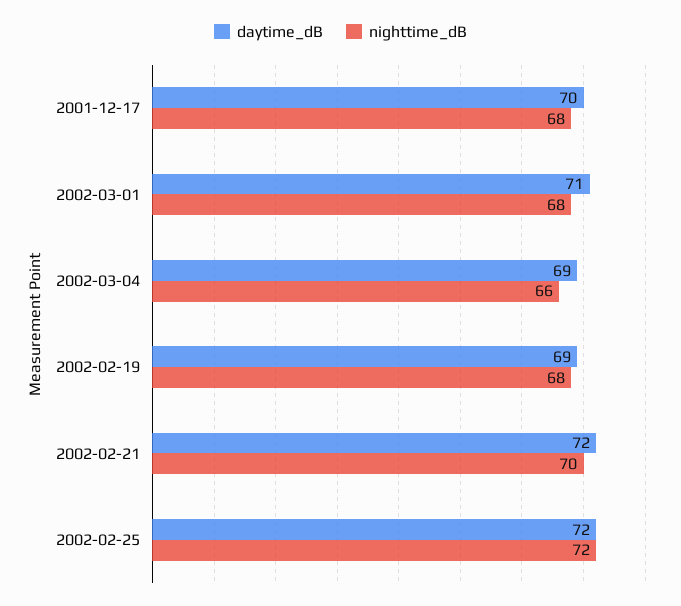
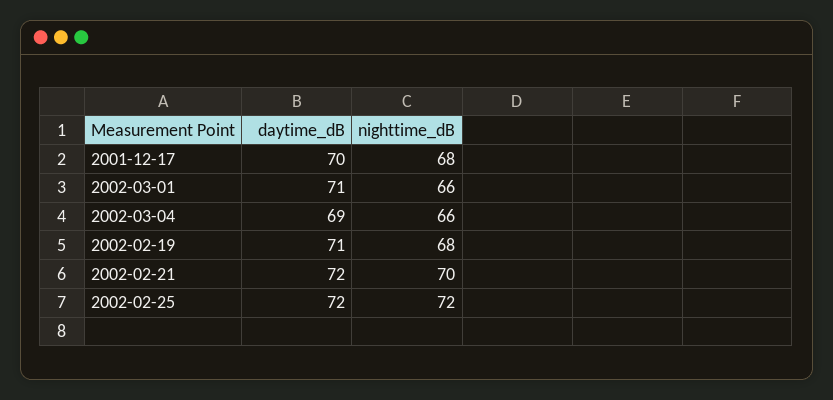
nighttime_dB, 2002-03-01: 68 -> 66
daytime_dB, 2002-02-19: 69 -> 71

